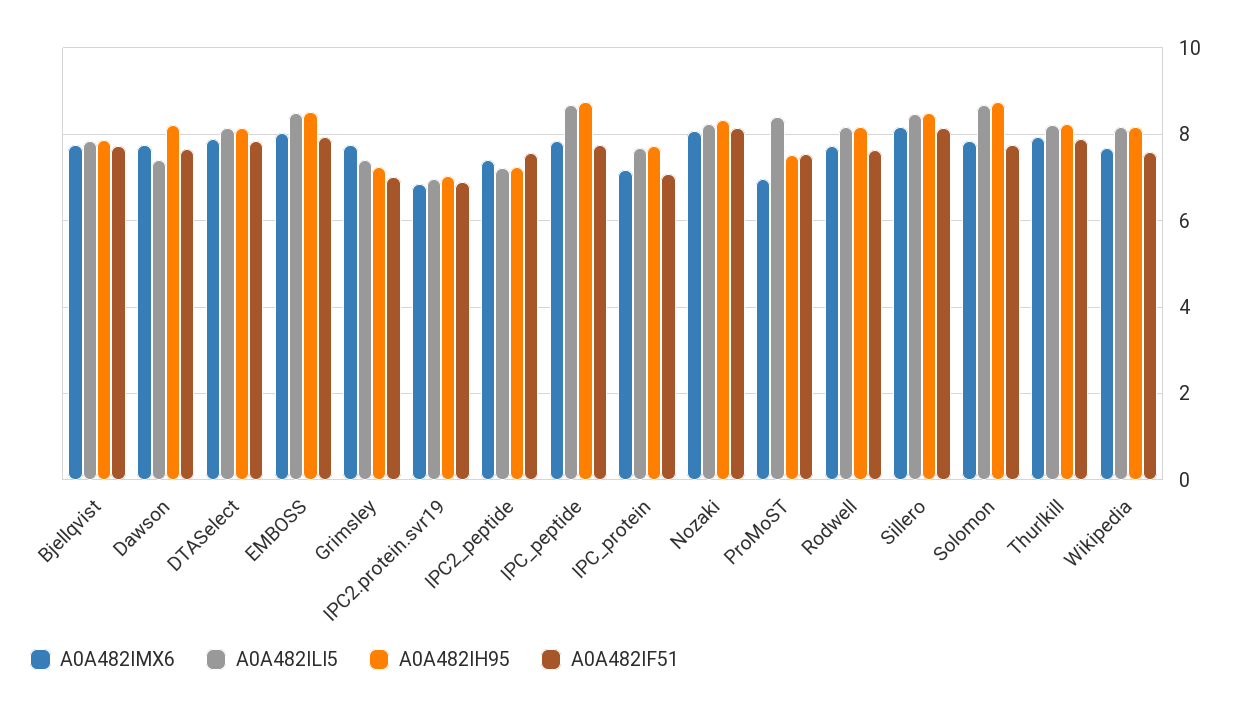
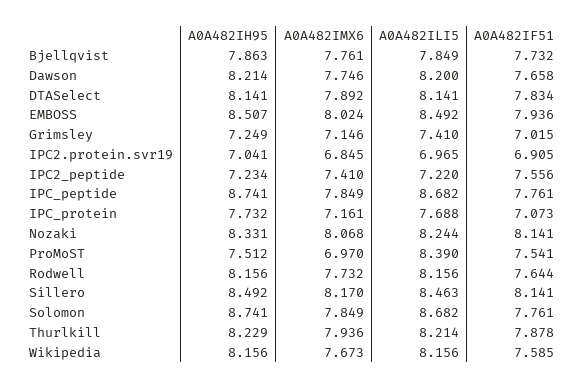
A0A482ILI5, Dawson: 7.4 -> 8.2
A0A482IMX6, Grimsley: 7.8 -> 7.146

